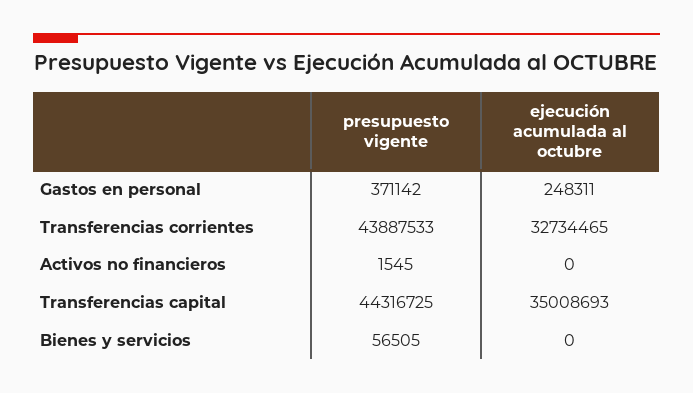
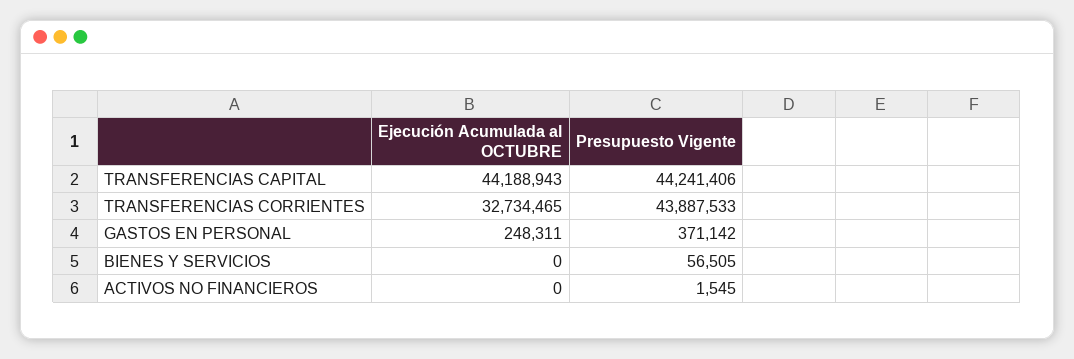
presupuesto vigente, Transferencias capital: 44316725 -> 44241406
ejecución acumulada al octubre, Transferencias capital: 35008693 -> 44188943

